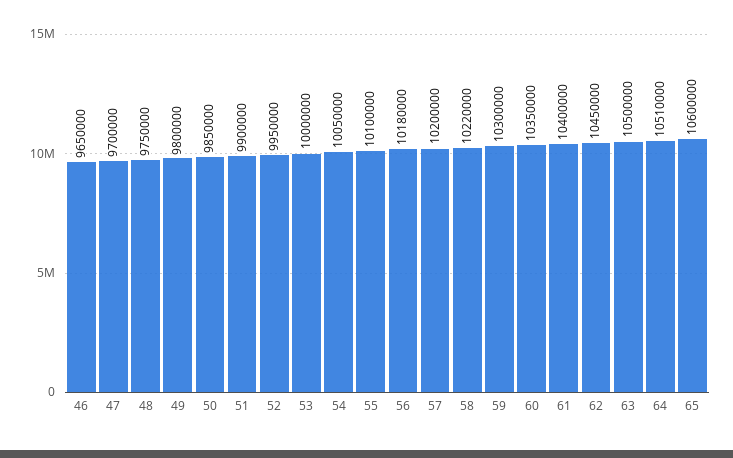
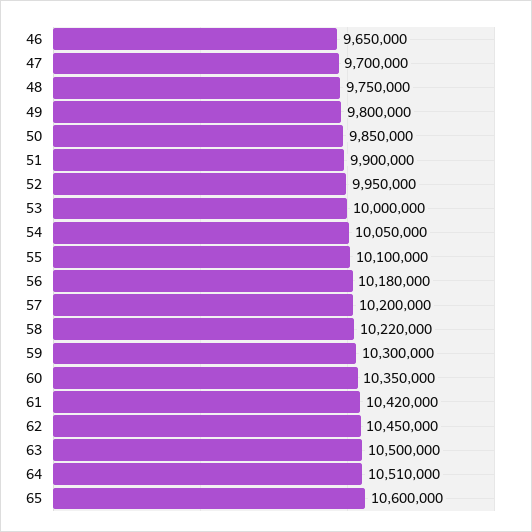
61: 10400000 -> 10420000

